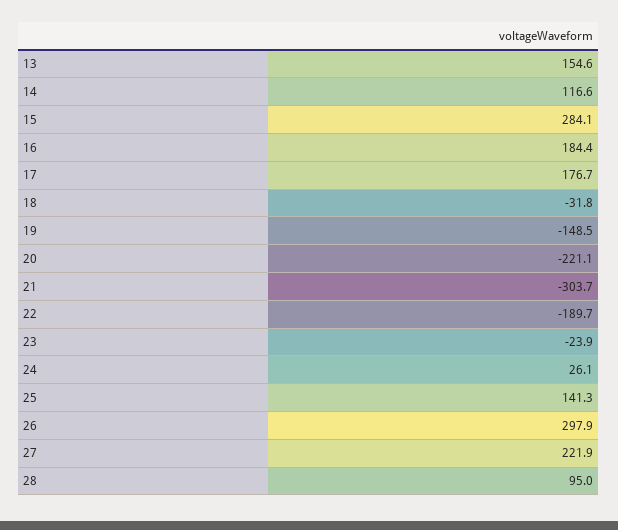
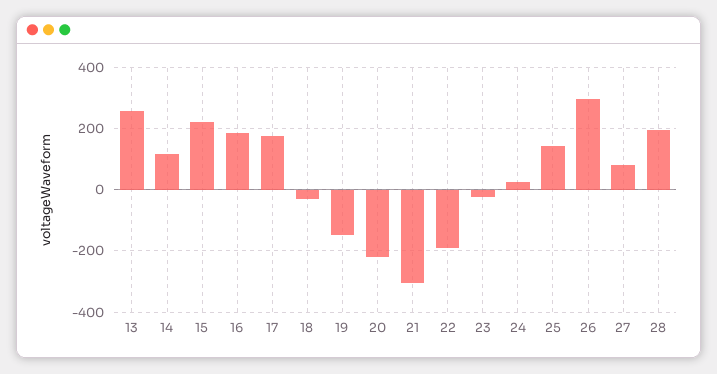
13: 154.6 -> 260
15: 284.1 -> 220
27: 221.9 -> 80
28: 95 -> 200

